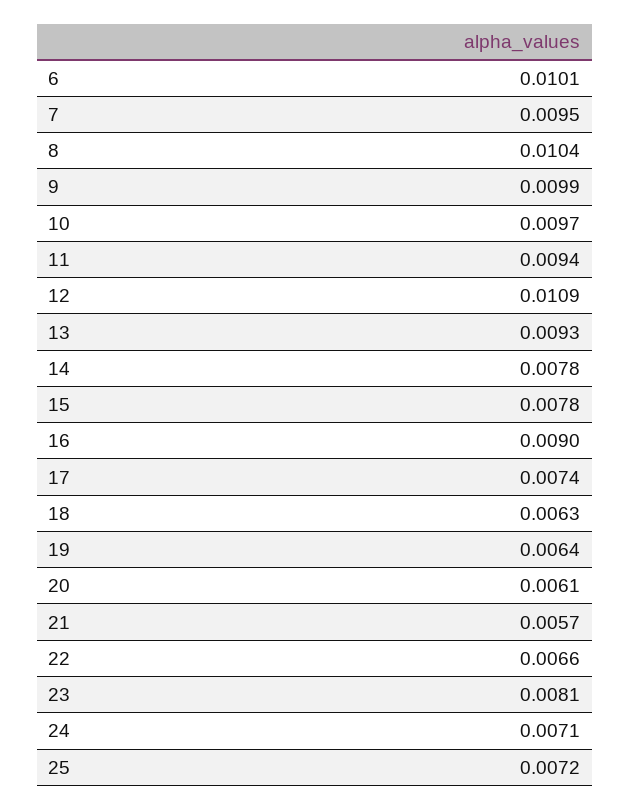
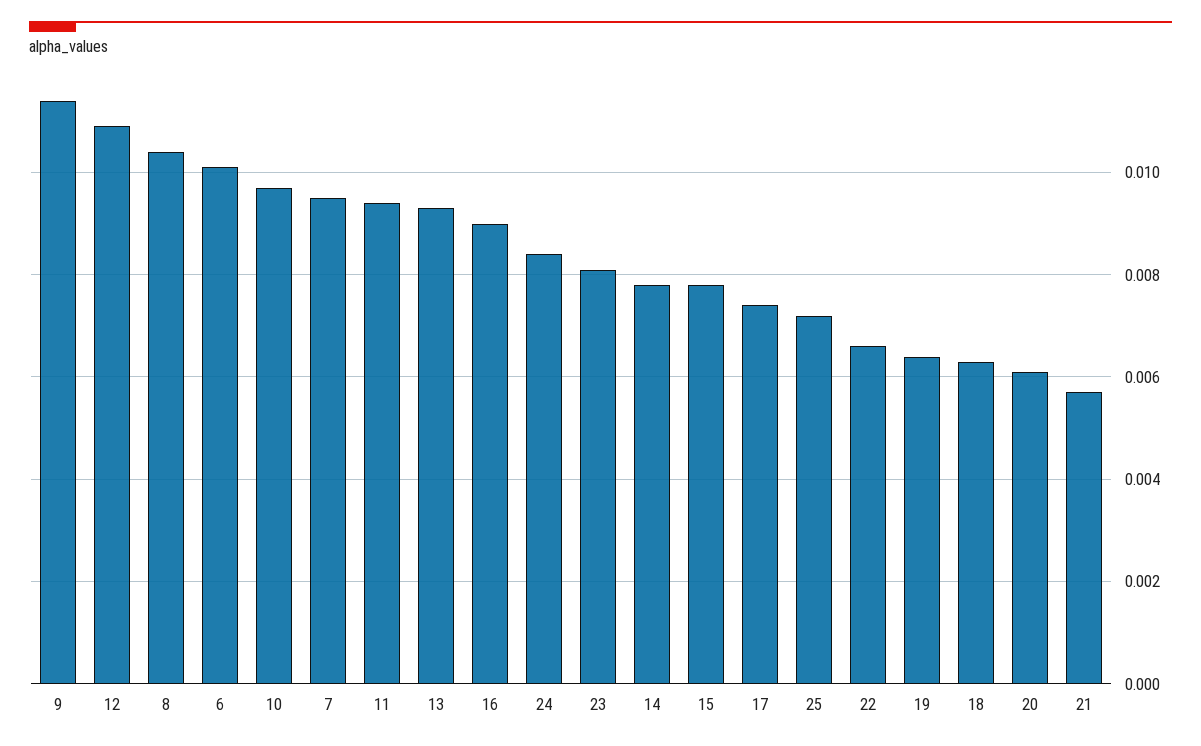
9: 0.0099 -> 0.0115
24: 0.0071 -> 0.0085

